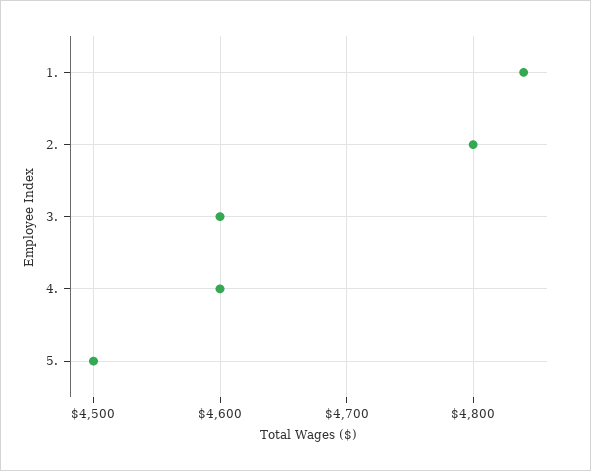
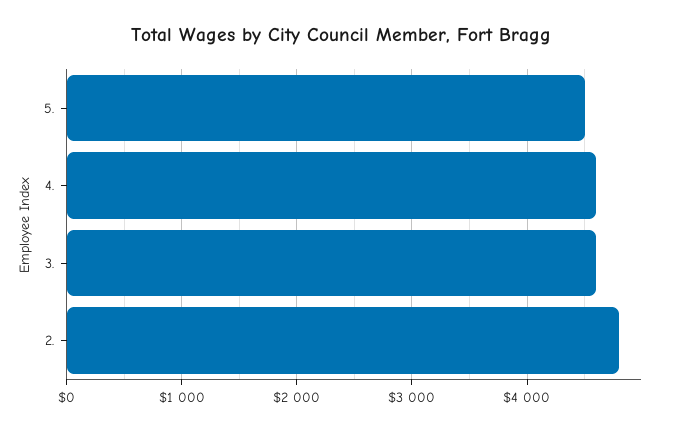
1.: 4840 -> none

